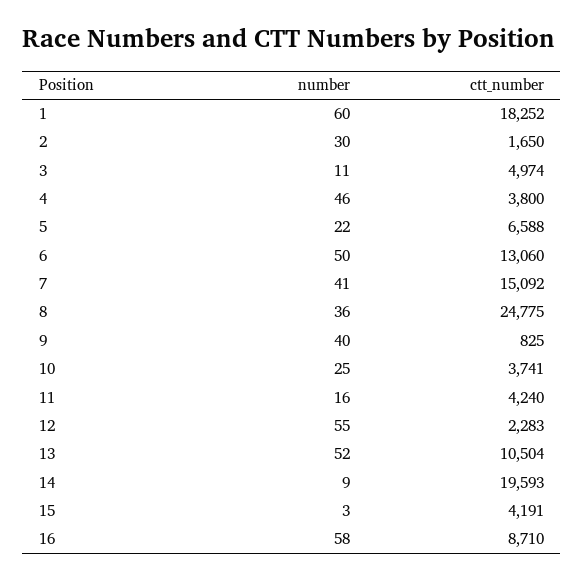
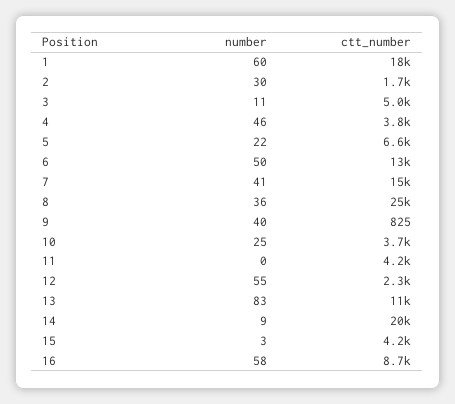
number, 11: 16 -> 0
number, 13: 52 -> 83

